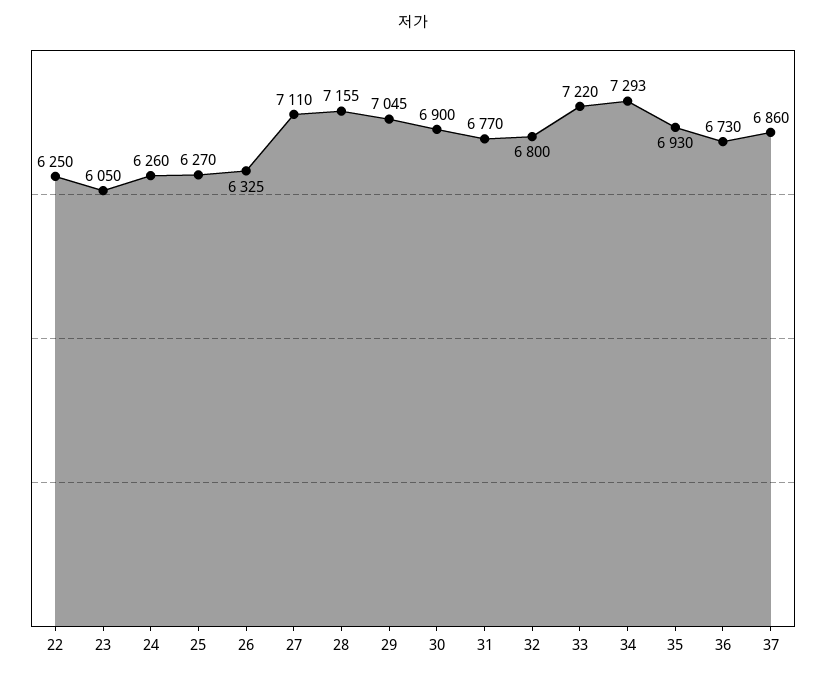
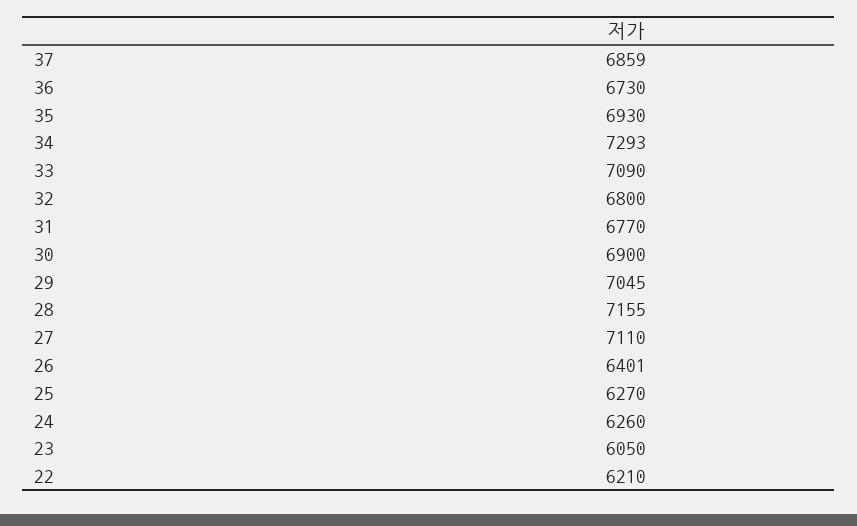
22: 6250 -> 6210
26: 6325 -> 6401
33: 7220 -> 7090
37: 6860 -> 6859

